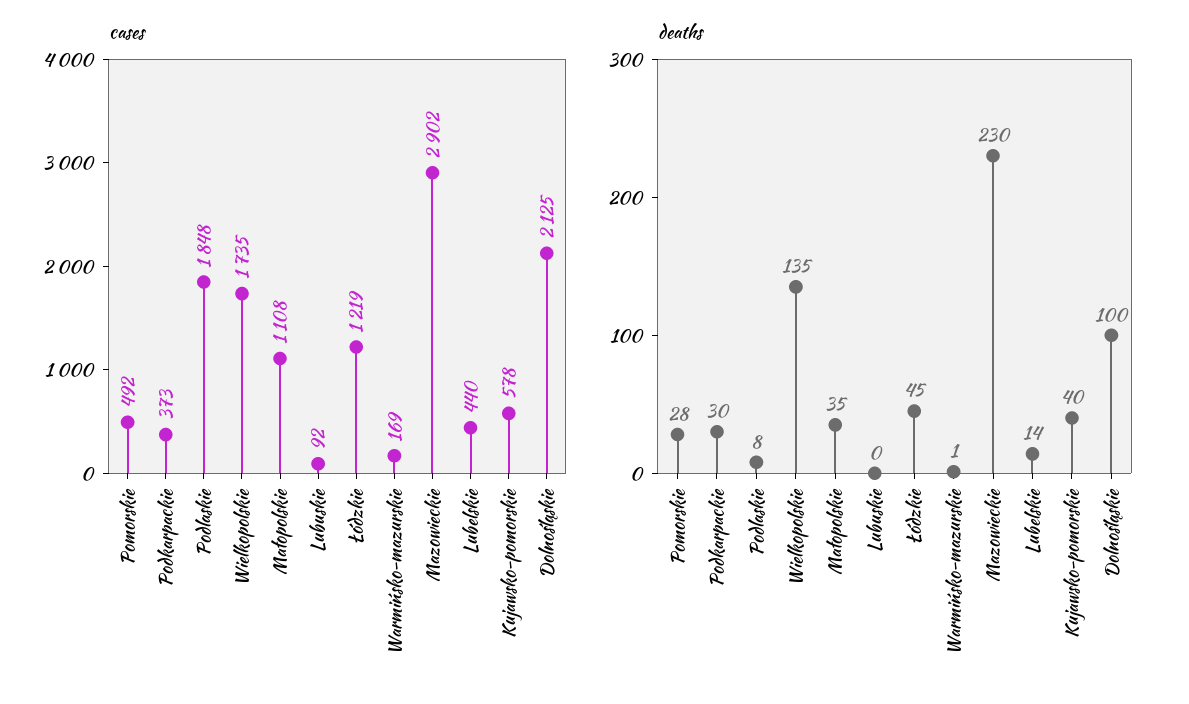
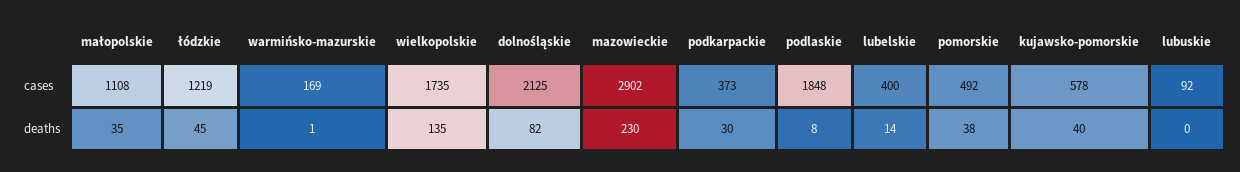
cases, Lubelskie: 440 -> 400
deaths, Pomorskie: 28 -> 38
deaths, Dolnośląskie: 100 -> 82

